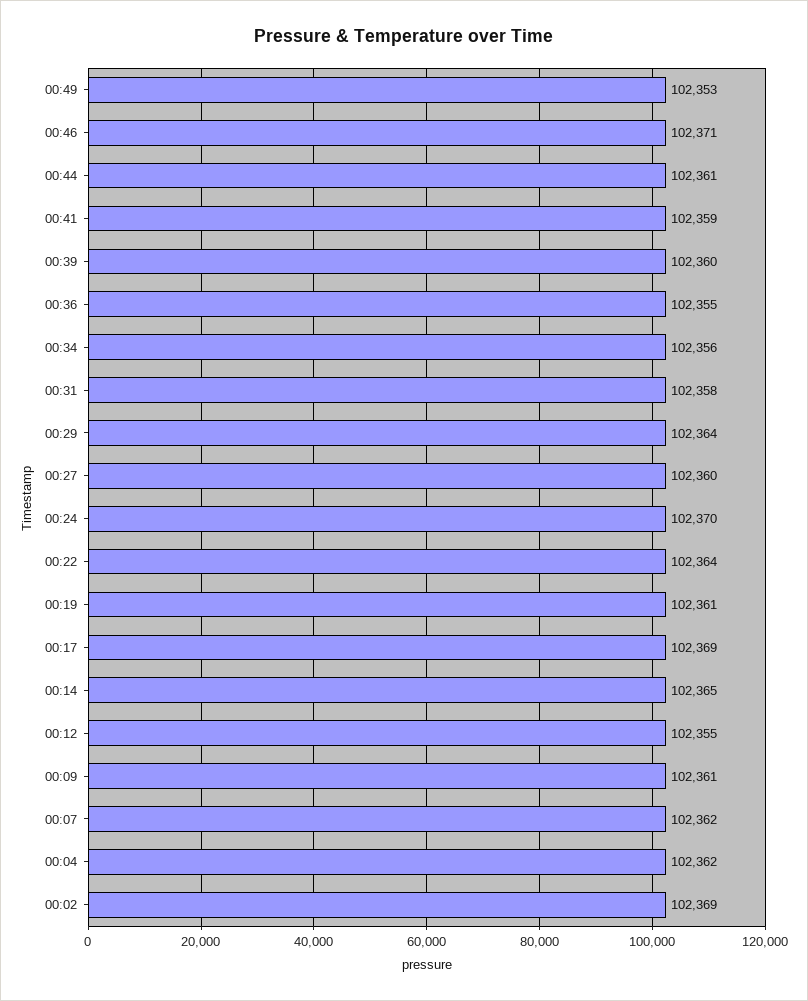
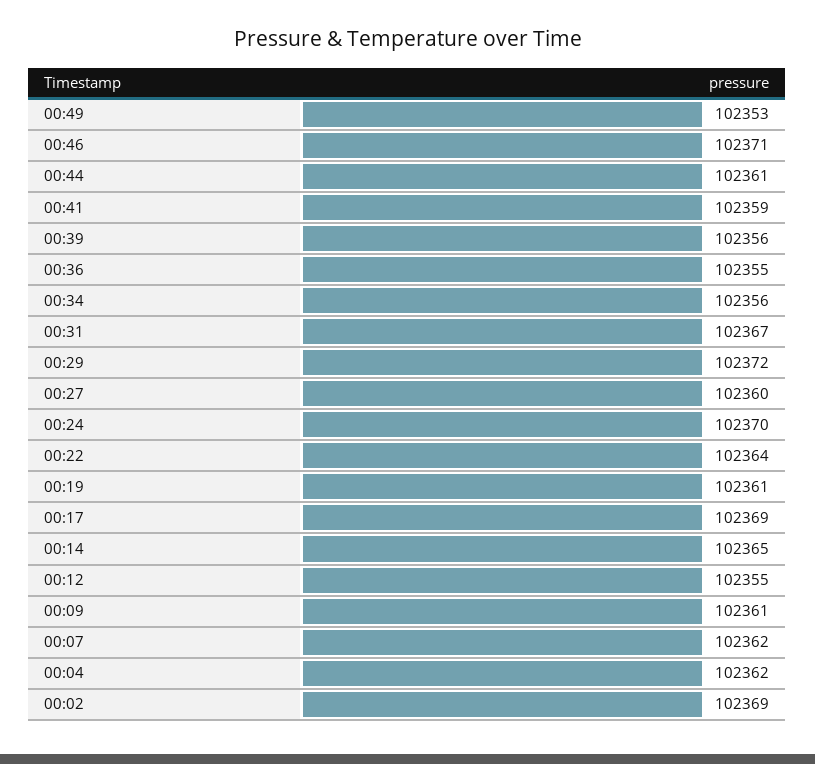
00:39: 102360 -> 102356
00:31: 102358 -> 102367
00:29: 102364 -> 102372

